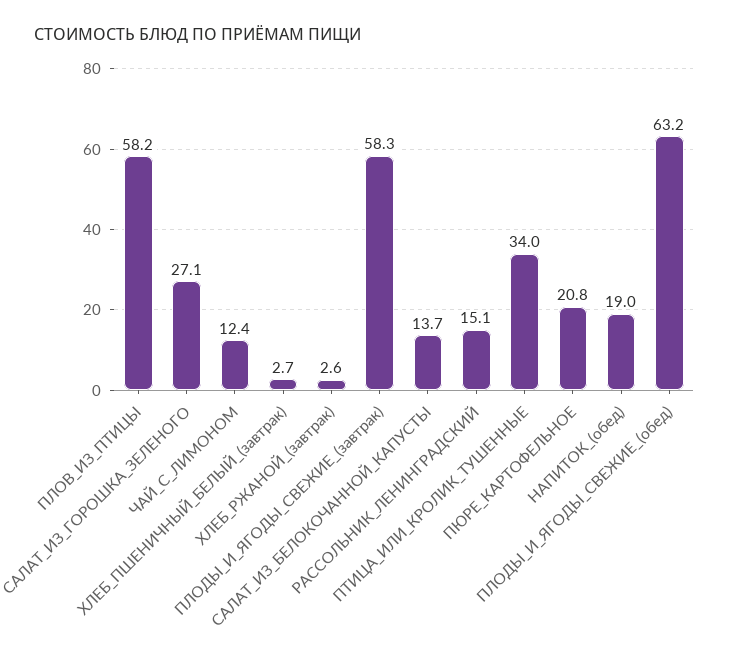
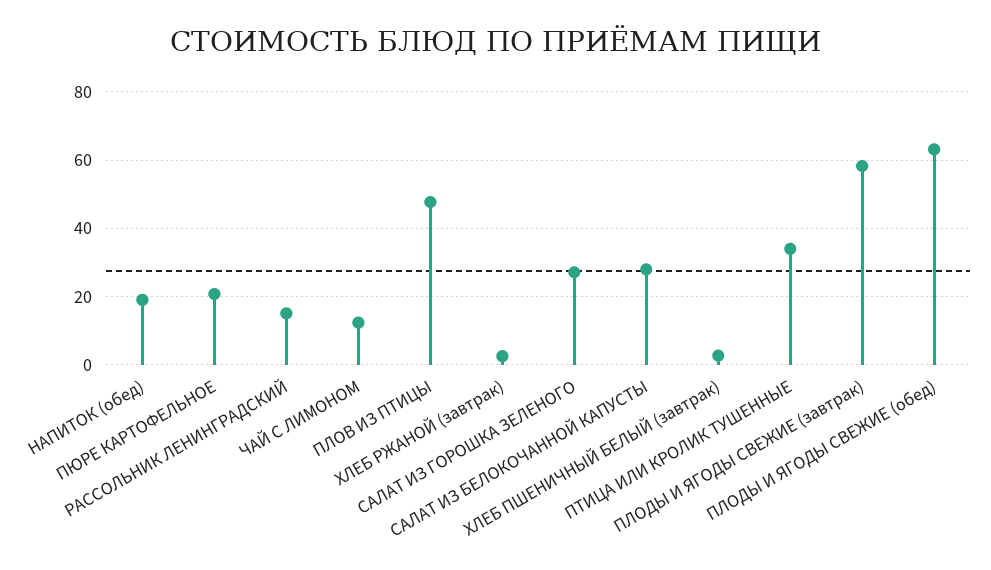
ПЛОВ_ИЗ_ПТИЦЫ: 58.2 -> 48
САЛАТ_ИЗ_БЕЛОКОЧАННОЙ_КАПУСТЫ: 13.7 -> 28

